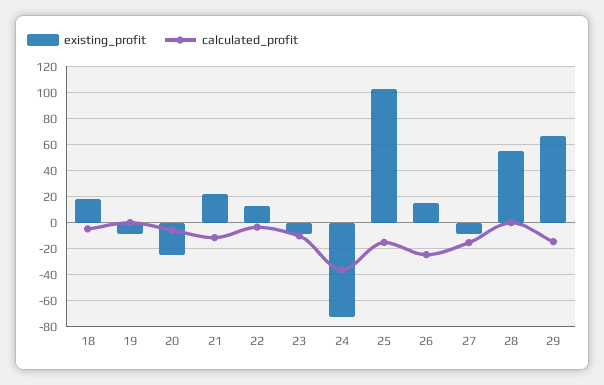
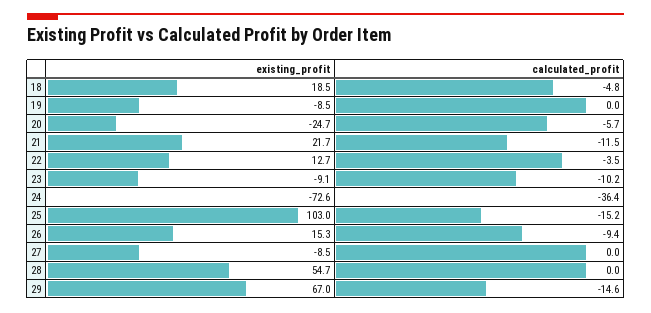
calculated_profit, 26: -25 -> -9.4
calculated_profit, 27: -15 -> 0

